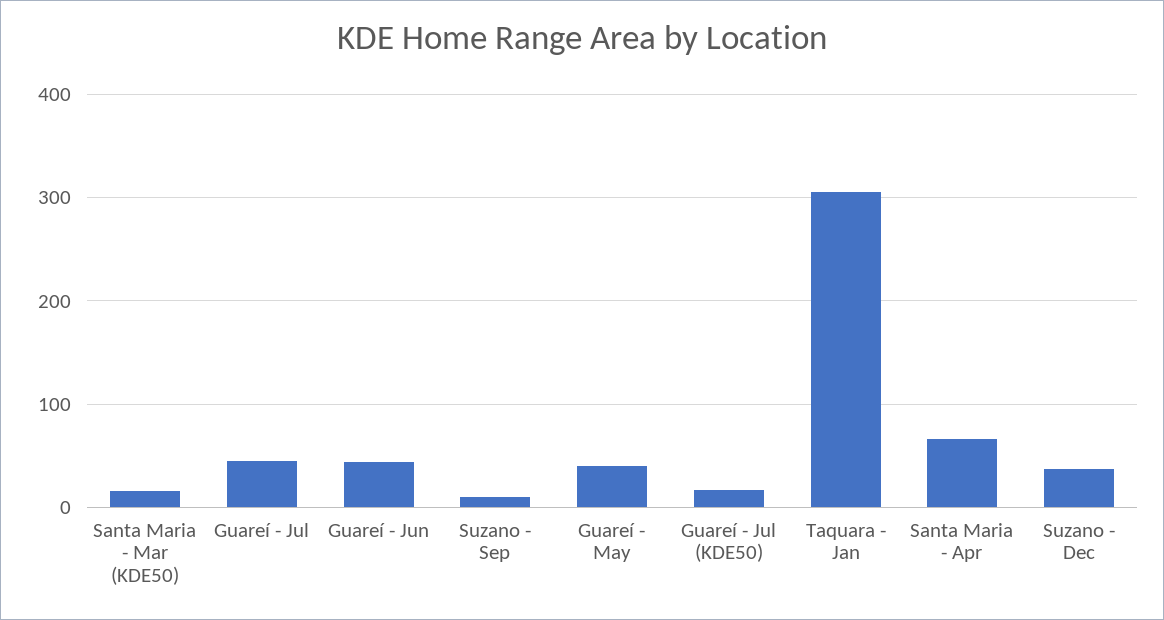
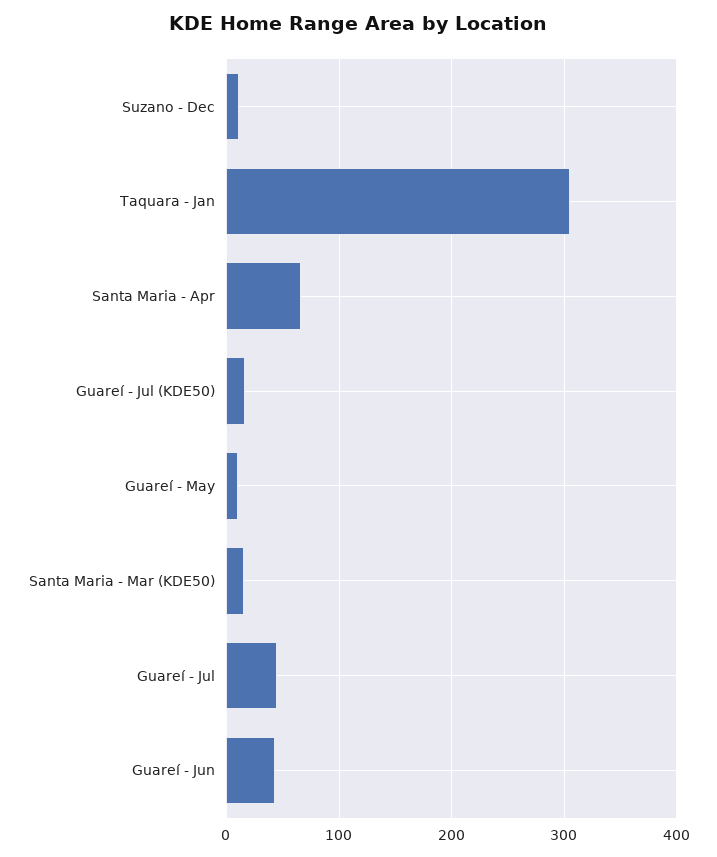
Suzano - Sep: 10 -> none
Guareí - May: 40 -> 10
Suzano - Dec: 40 -> 10

